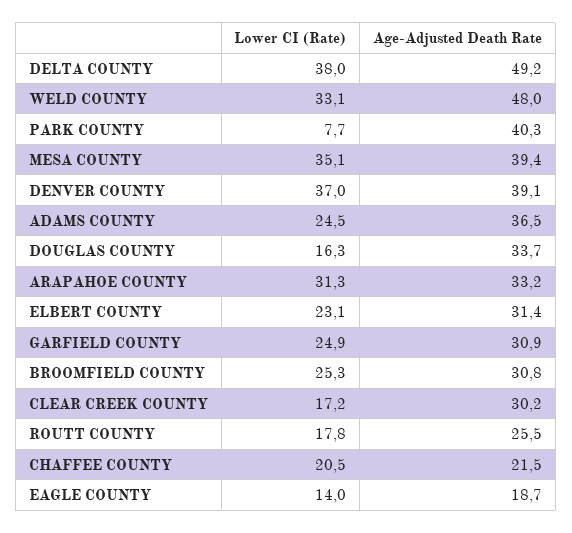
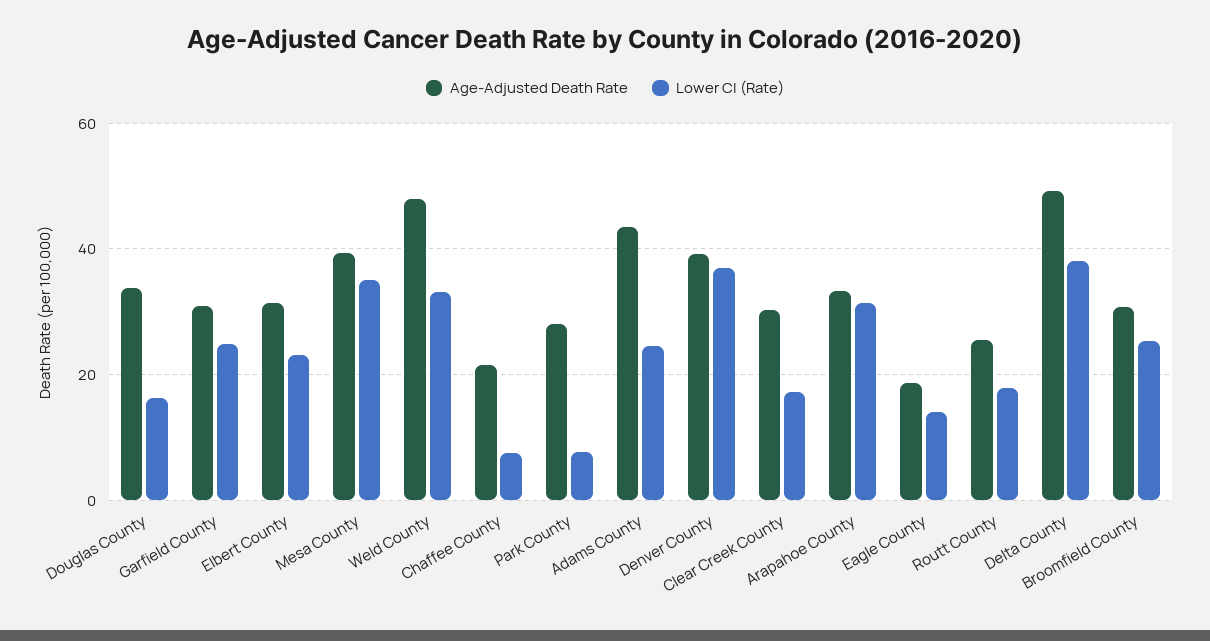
Age-Adjusted Death Rate, PARK COUNTY: 40.3 -> 28
Age-Adjusted Death Rate, ADAMS COUNTY: 36.5 -> 44
Lower CI (Rate), CHAFFEE COUNTY: 20.5 -> 8

